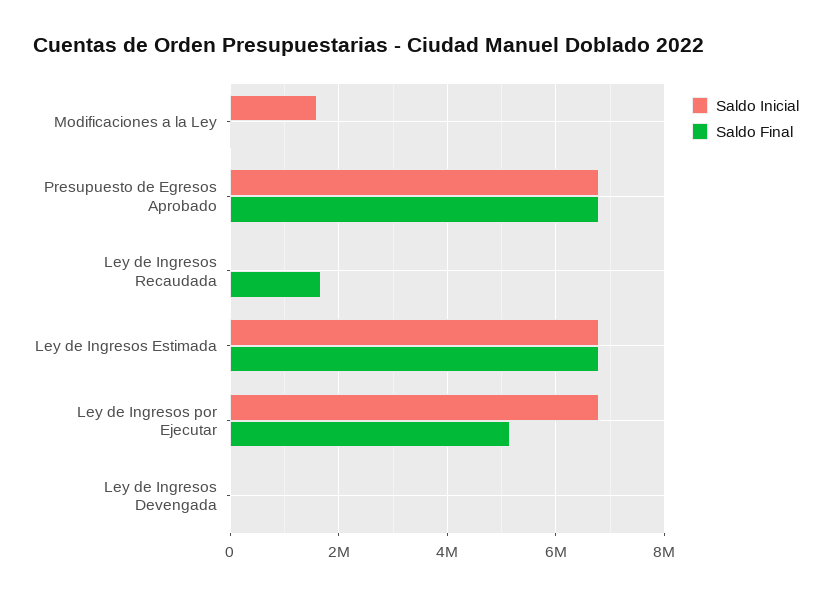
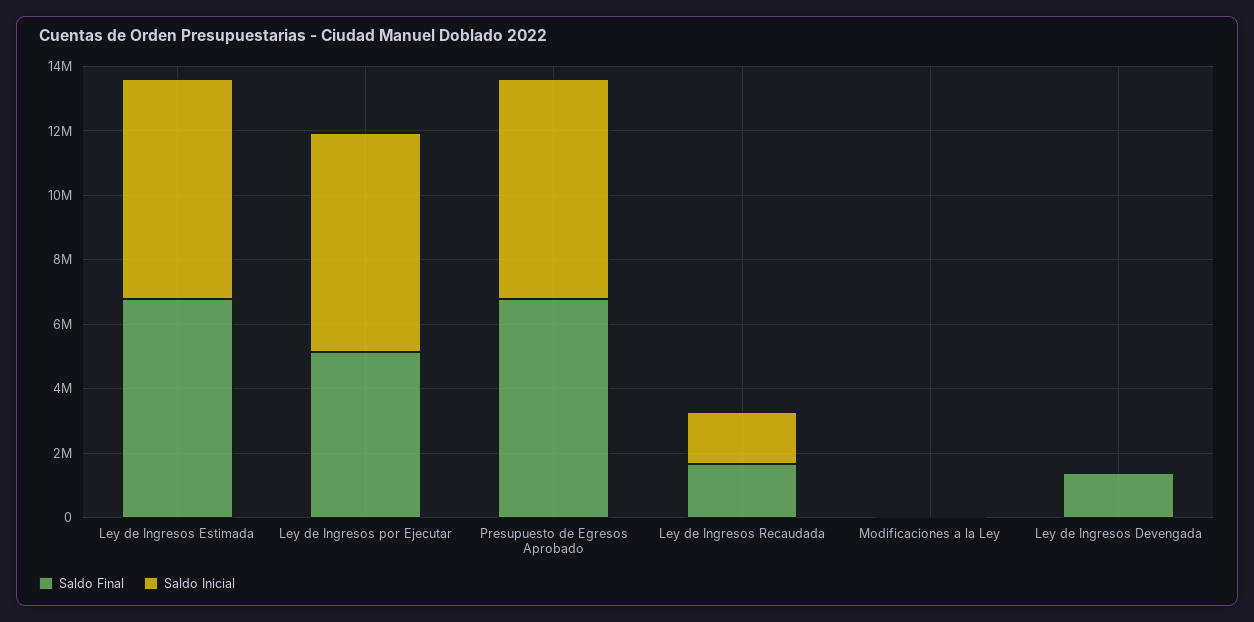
Saldo Inicial, Modificaciones a la Ley: 1600000 -> 0
Saldo Inicial, Ley de Ingresos Recaudada: 0 -> 1500000
Saldo Final, Ley de Ingresos Devengada: 0 -> 1500000

